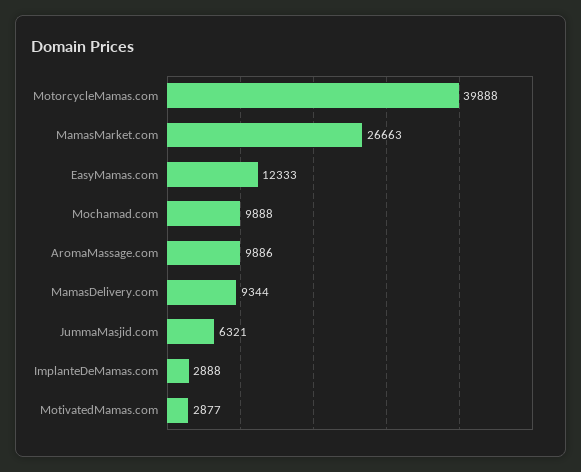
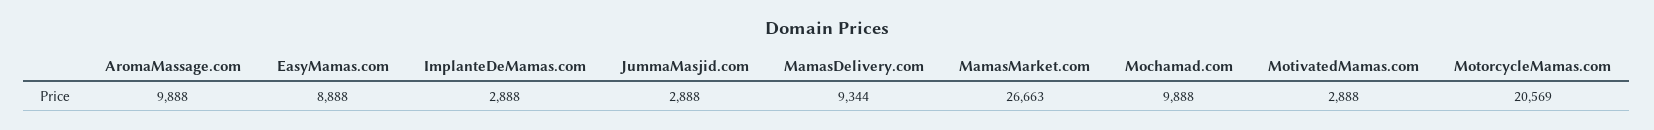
MotorcycleMamas.com: 39888 -> 20569
EasyMamas.com: 12333 -> 8888
AromaMassage.com: 9886 -> 9888
JummaMasjid.com: 6321 -> 2888
MotivatedMamas.com: 2877 -> 2888

